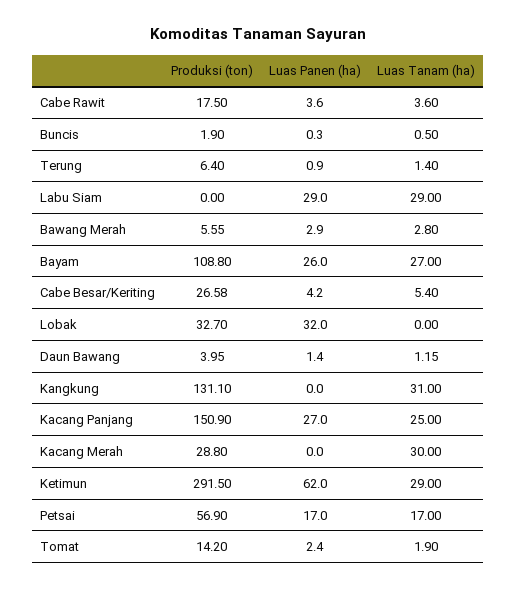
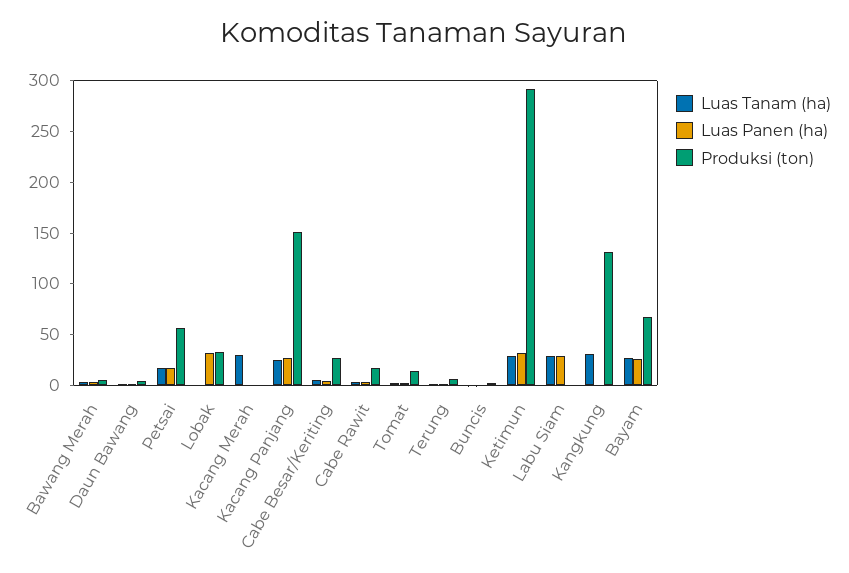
Produksi (ton), Bayam: 108.8 -> 70
Produksi (ton), Kacang Merah: 28.8 -> 0
Luas Panen (ha), Ketimun: 62 -> 30

